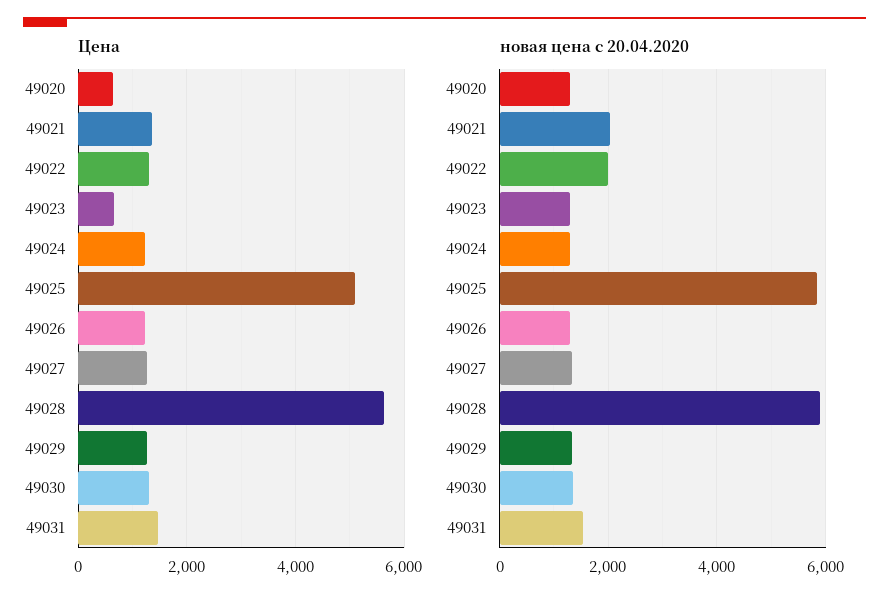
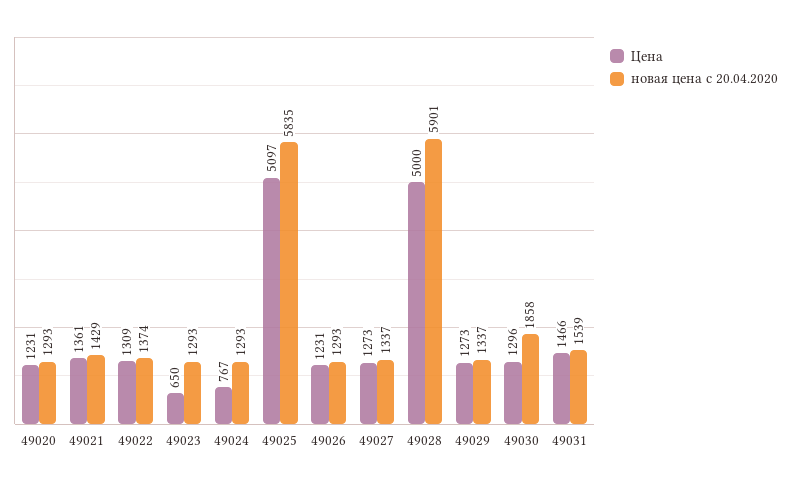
Цена, 49020: 600 -> 1231
Цена, 49024: 1200 -> 767
Цена, 49028: 5600 -> 5000
новая цена с 20.04.2020, 49021: 2000 -> 1429
новая цена с 20.04.2020, 49022: 2000 -> 1374
новая цена с 20.04.2020, 49030: 1400 -> 1858

